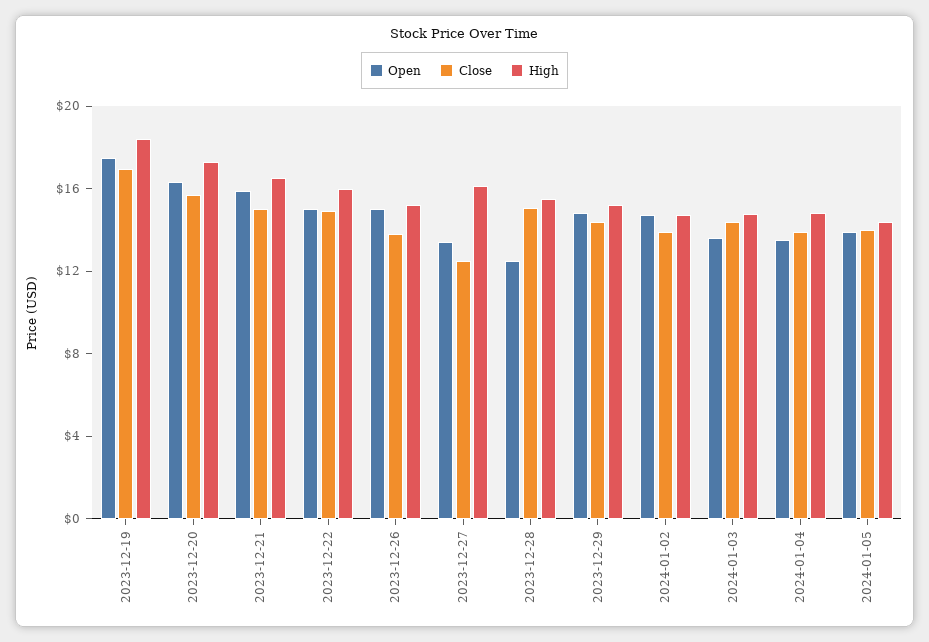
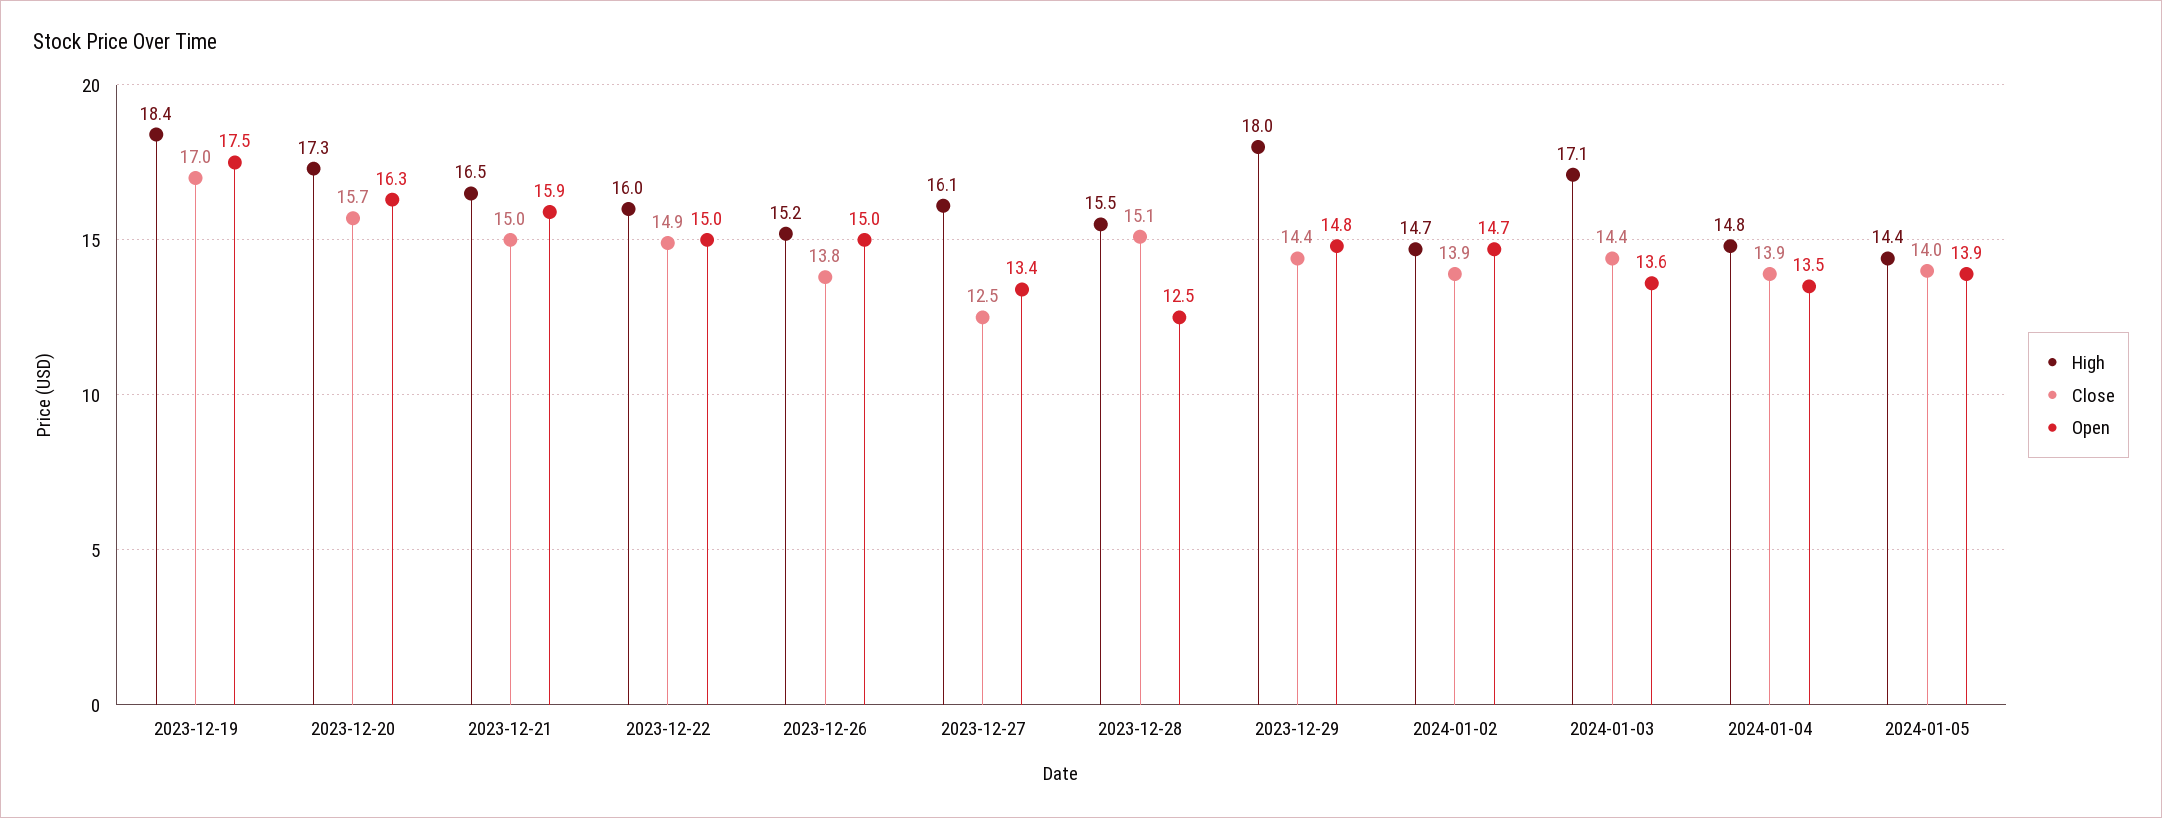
High, 2023-12-29: 15 -> 18
High, 2024-01-03: 15 -> 17.1

